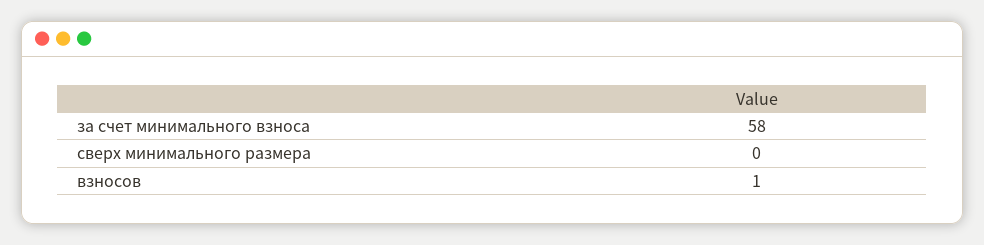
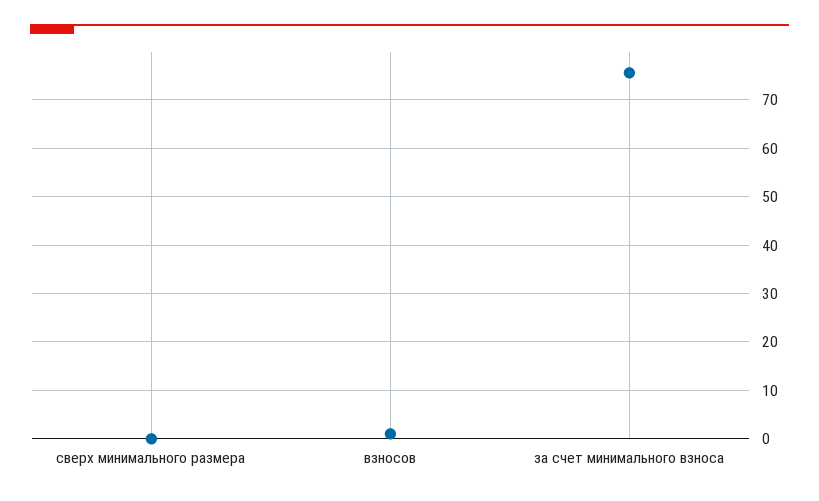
за счет минимального взноса: 58 -> 76

